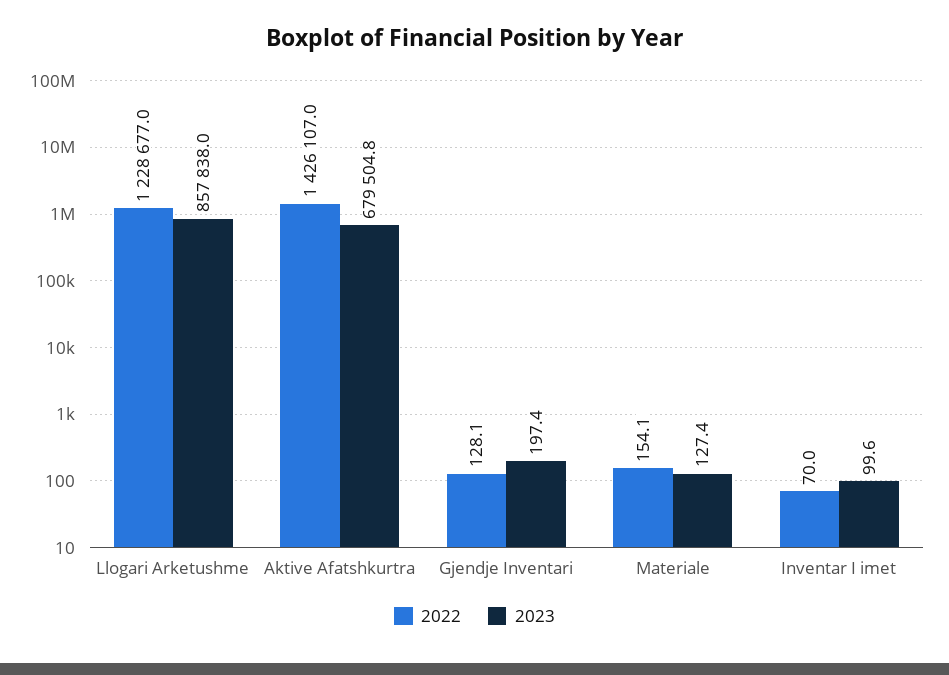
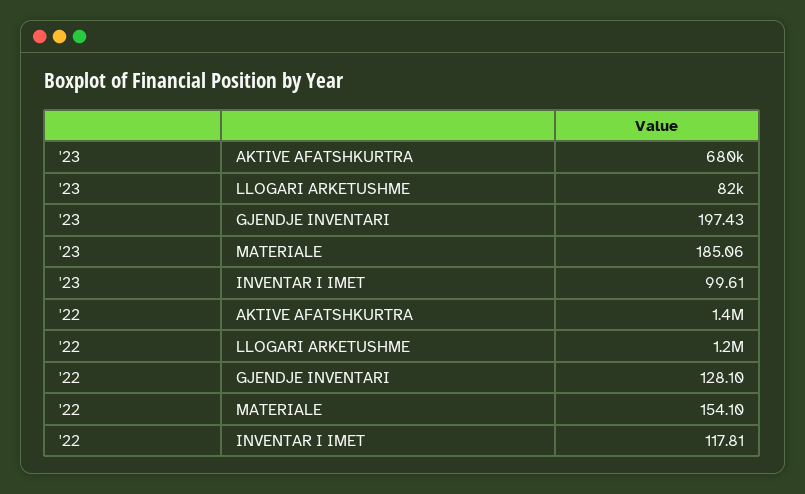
2023, Llogari Arketushme: 857838 -> 82000
2023, Materiale: 127.4 -> 185.06
2022, Inventar I imet: 70 -> 117.81

